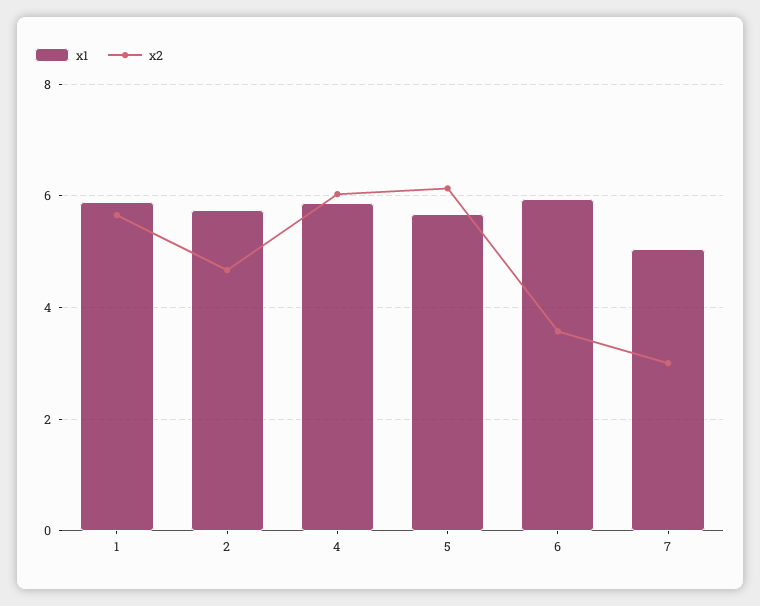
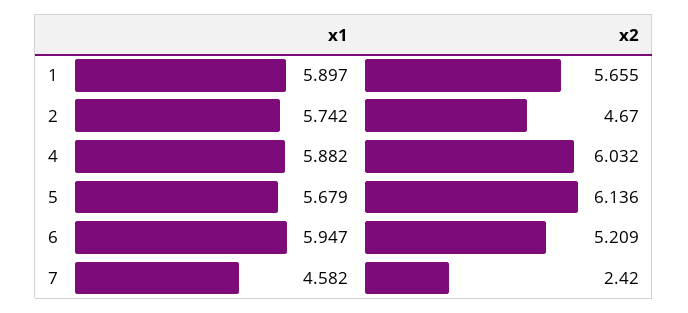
x2, 6: 3.6 -> 5.209
x1, 7: 5 -> 4.582
x2, 7: 3 -> 2.42

